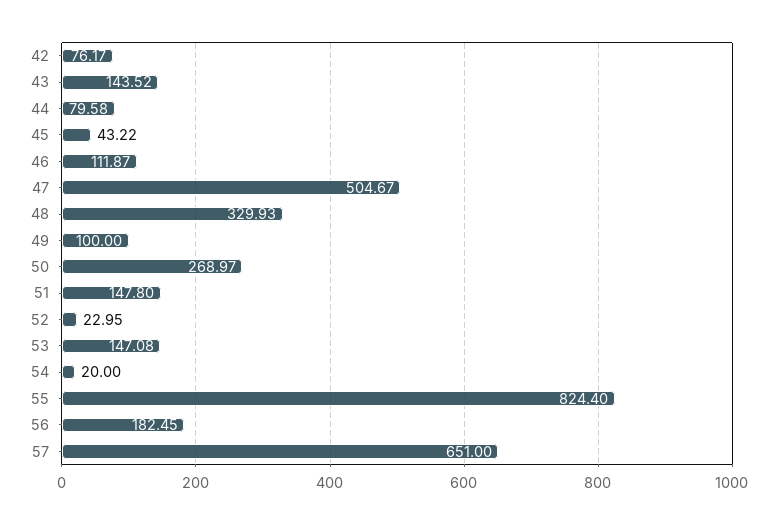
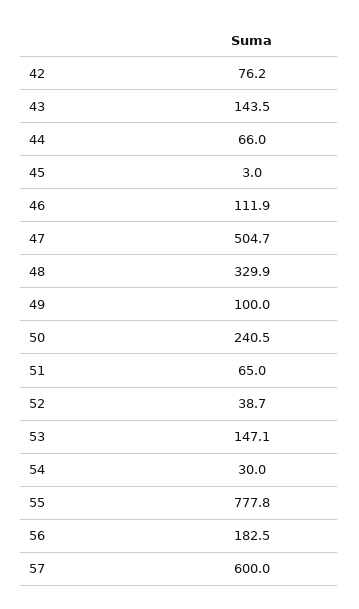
44: 79.58 -> 66
45: 43.22 -> 3
50: 268.97 -> 240.5
51: 147.8 -> 65
52: 22.95 -> 38.7
54: 20 -> 30
55: 824.4 -> 777.8
57: 651 -> 600

